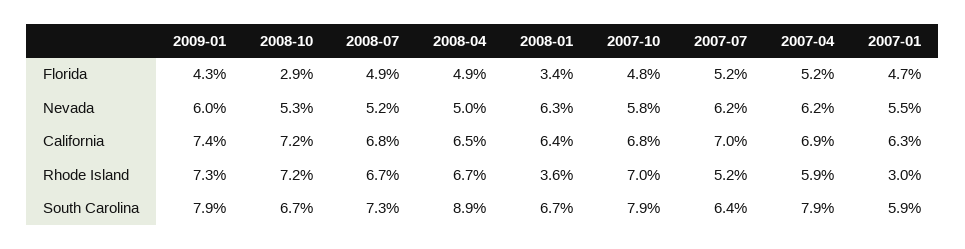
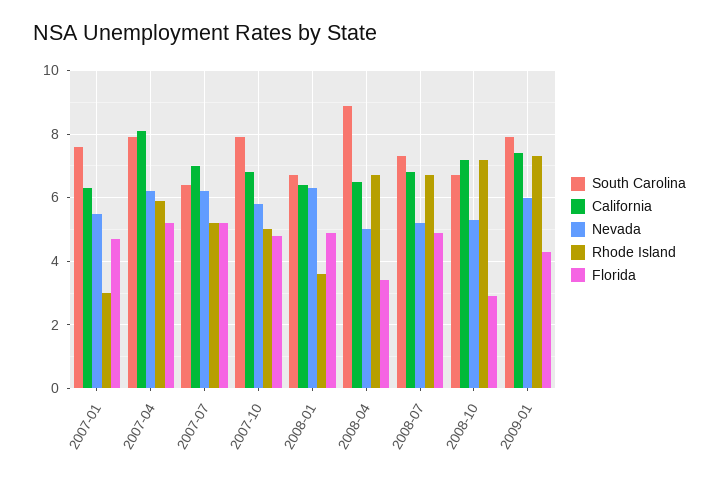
Florida, 2008-04: 4.9 -> 3.5
Florida, 2008-01: 3.4 -> 5
California, 2007-04: 6.9 -> 8
Rhode Island, 2007-10: 7 -> 5
South Carolina, 2007-01: 5.9 -> 7.5

